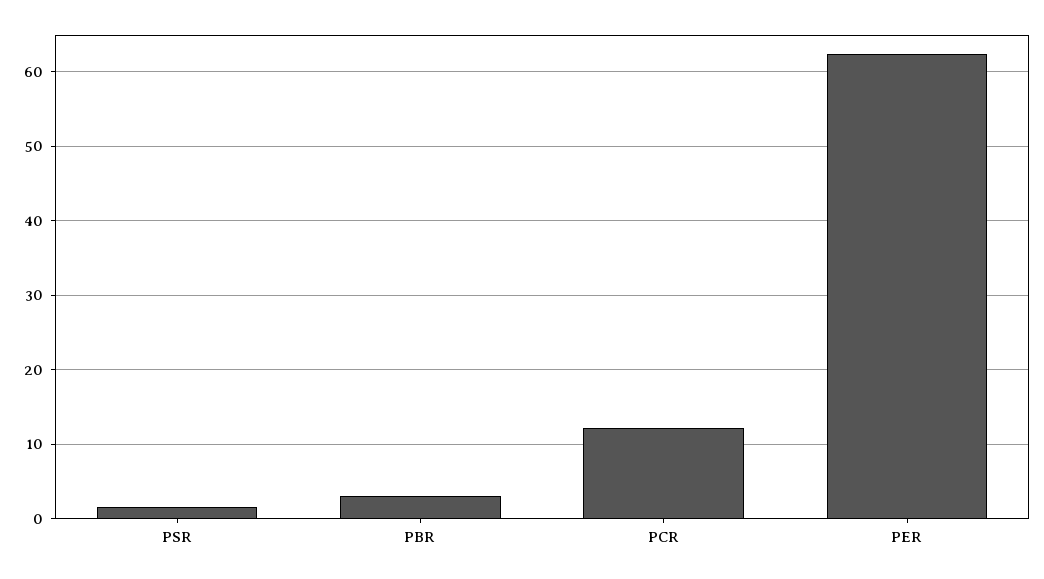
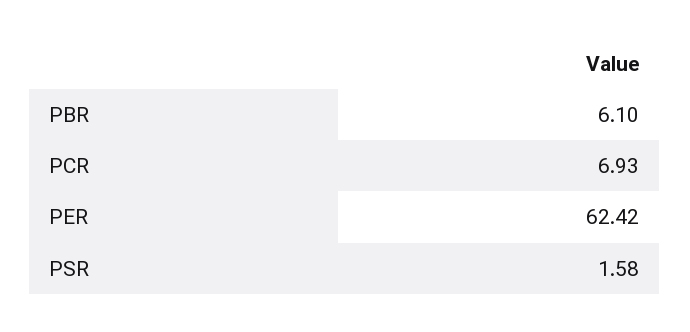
PBR: 3 -> 6.1
PCR: 12 -> 6.93

